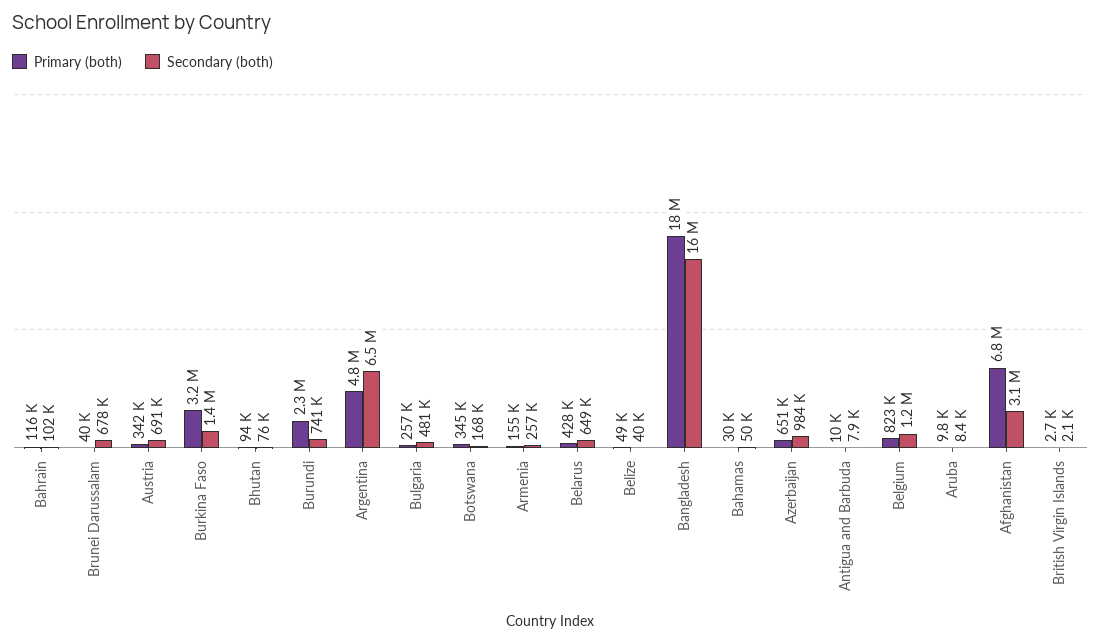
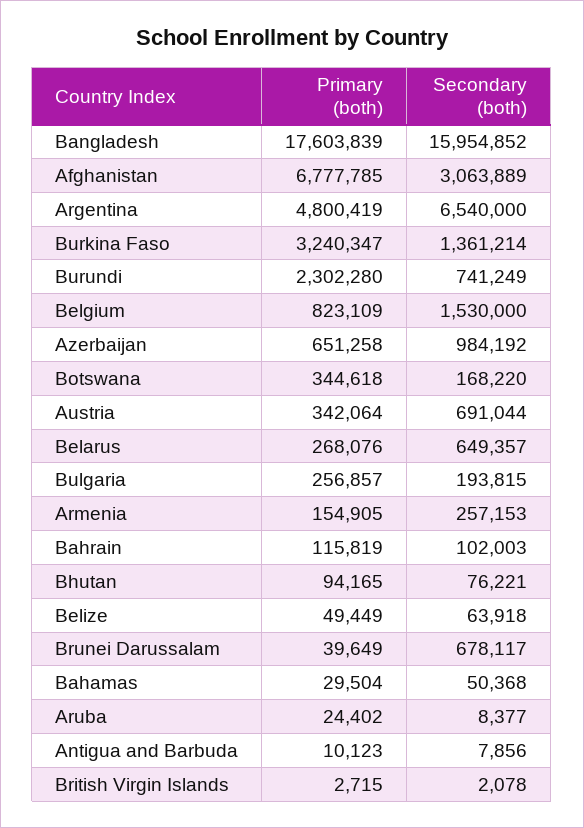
Secondary (both), Bulgaria: 481000 -> 193815
Primary (both), Belarus: 428000 -> 268076
Secondary (both), Belize: 40000 -> 63918
Secondary (both), Belgium: 1200000 -> 1530000
Primary (both), Aruba: 9800 -> 24402

